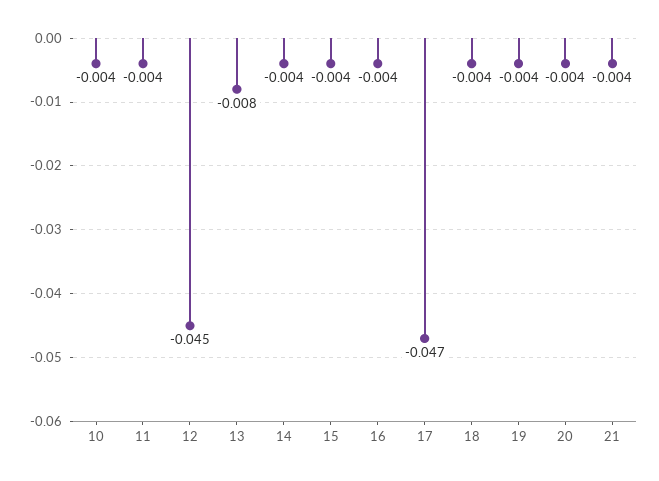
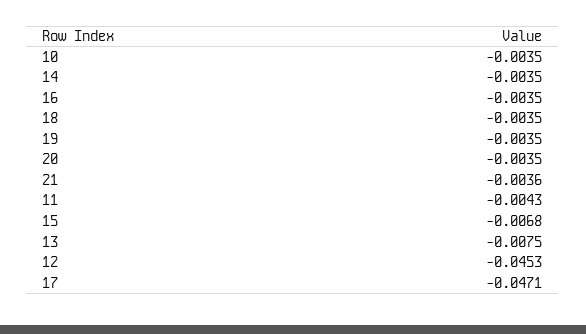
15: -0.004 -> -0.0068

